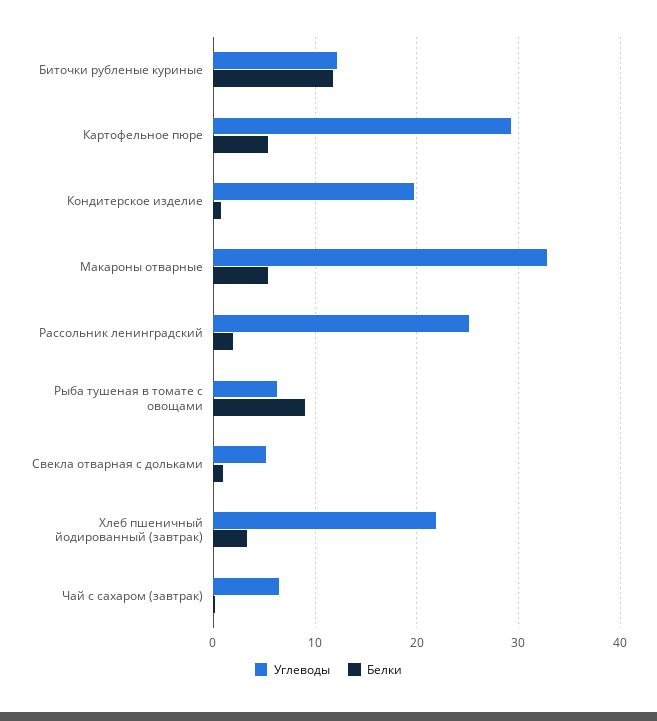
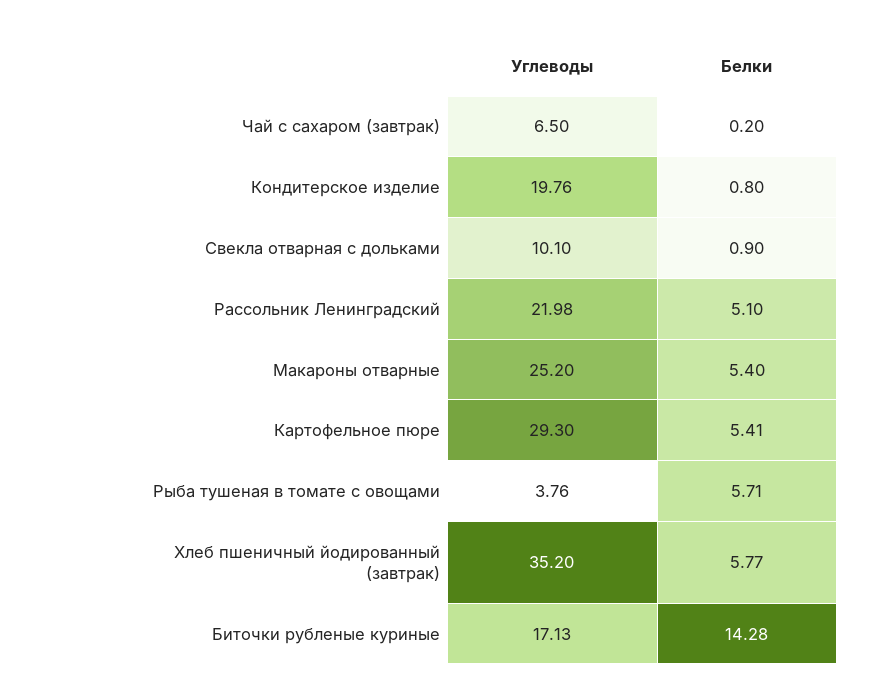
Углеводы, Биточки рубленые куриные: 12 -> 17.13
Белки, Биточки рубленые куриные: 12 -> 14.28
Углеводы, Макароны отварные: 33 -> 25.2
Углеводы, Рассольник ленинградский: 25 -> 21.98
Белки, Рассольник ленинградский: 2 -> 5.1
Углеводы, Рыба тушеная в томате с овощами: 6 -> 3.76
Белки, Рыба тушеная в томате с овощами: 9 -> 5.71
Углеводы, Свекла отварная с дольками: 5 -> 10.1
Углеводы, Хлеб пшеничный йодированный (завтрак): 22 -> 35.2
Белки, Хлеб пшеничный йодированный (завтрак): 3 -> 5.77

